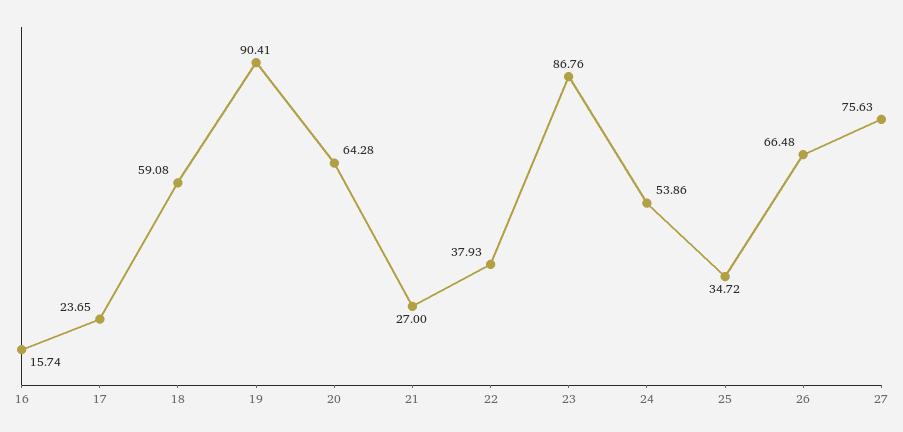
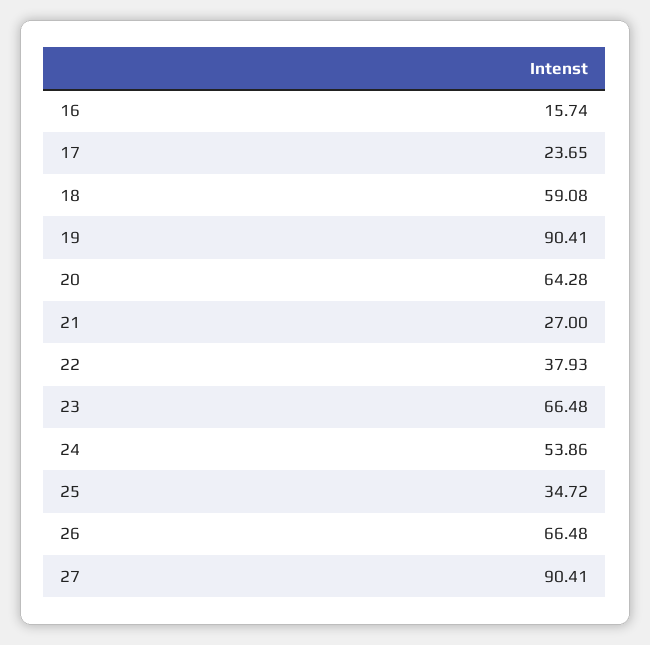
23: 86.76 -> 66.48
27: 75.63 -> 90.41

